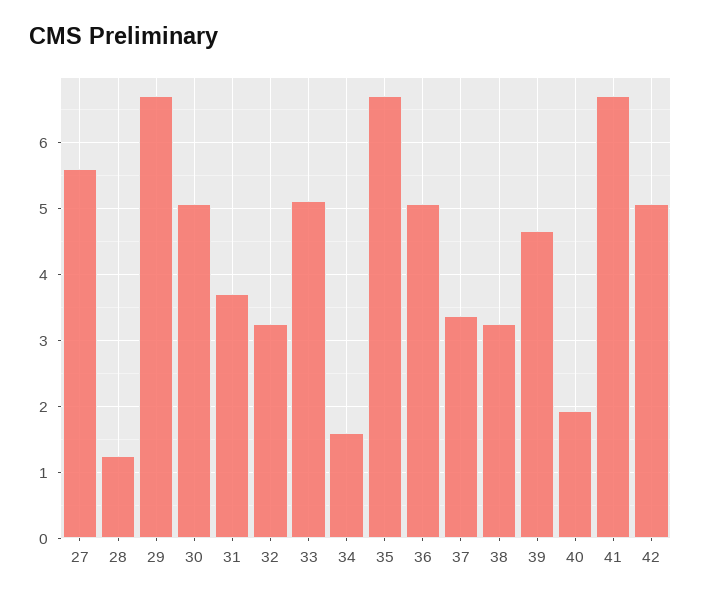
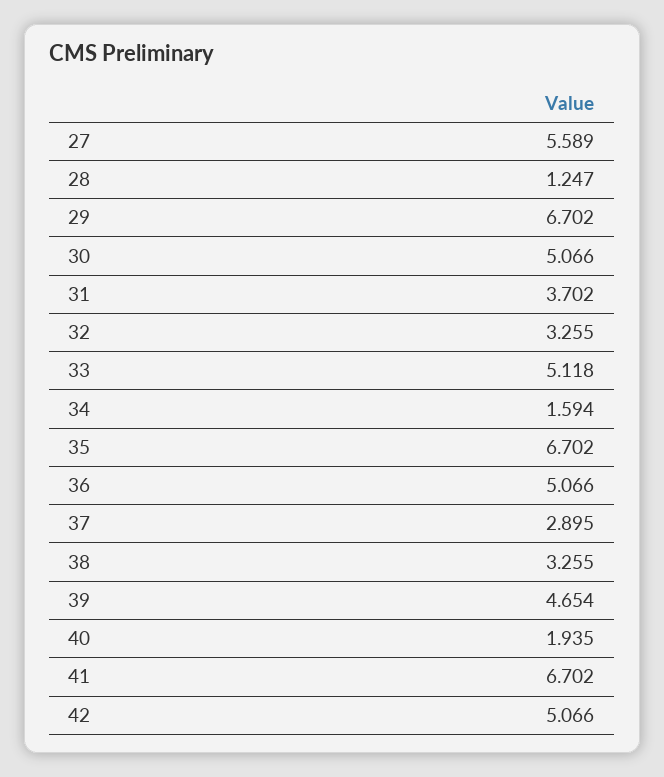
37: 3.4 -> 2.895

